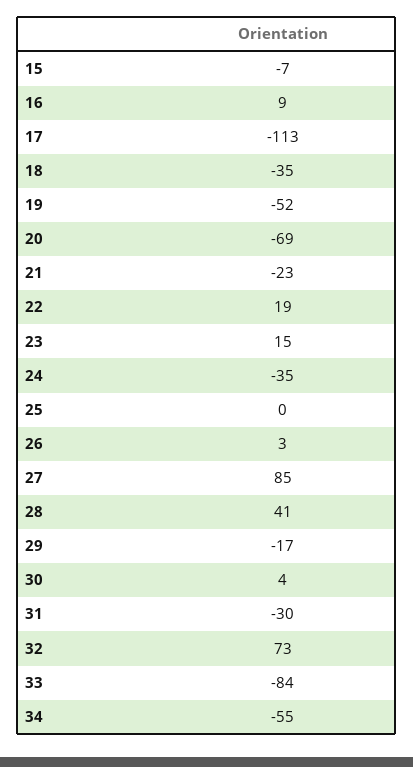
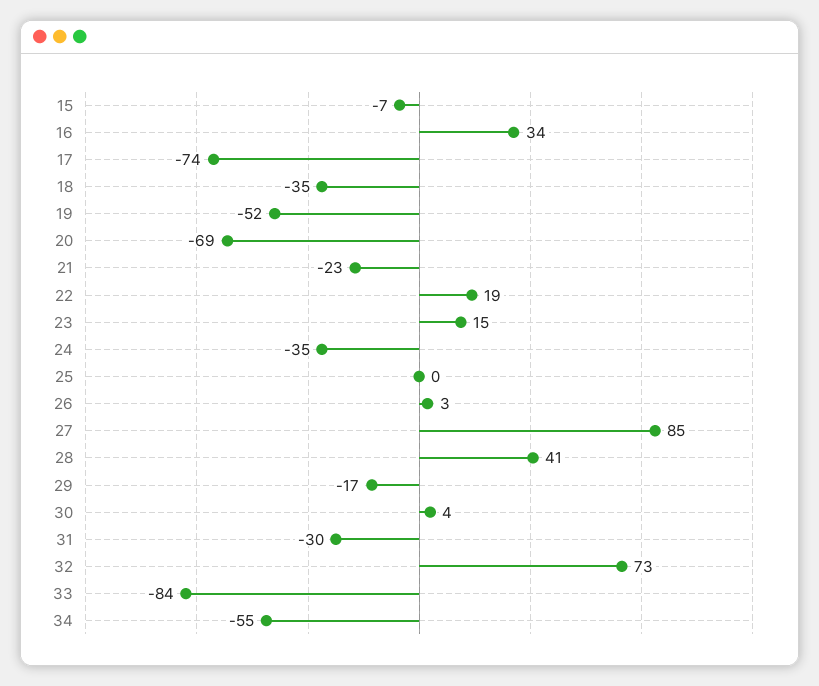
16: 9 -> 34
17: -113 -> -74

